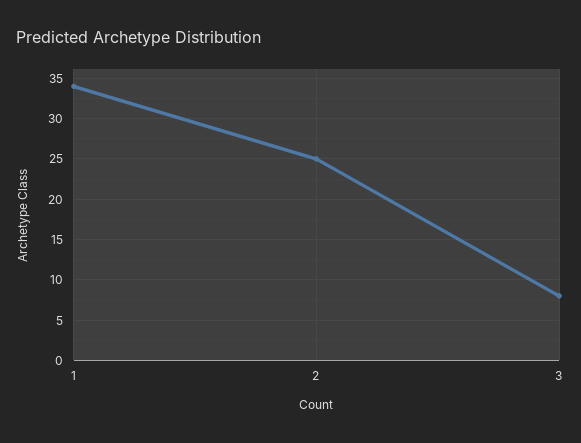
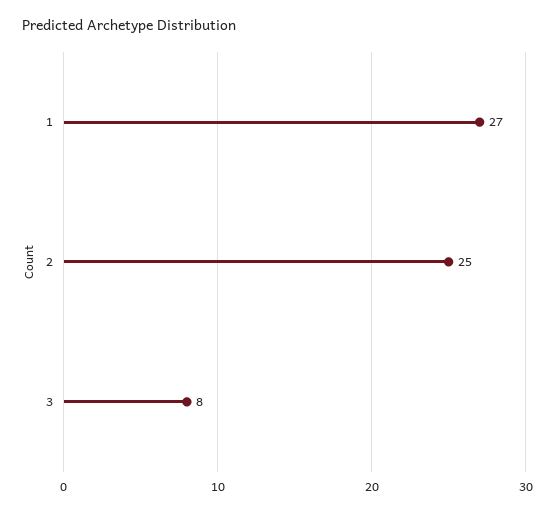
1: 34 -> 27

